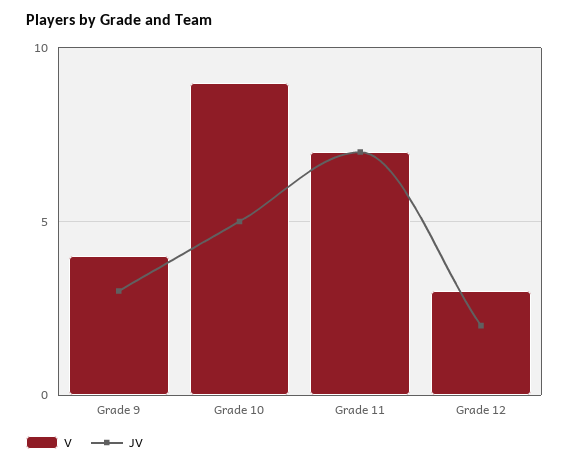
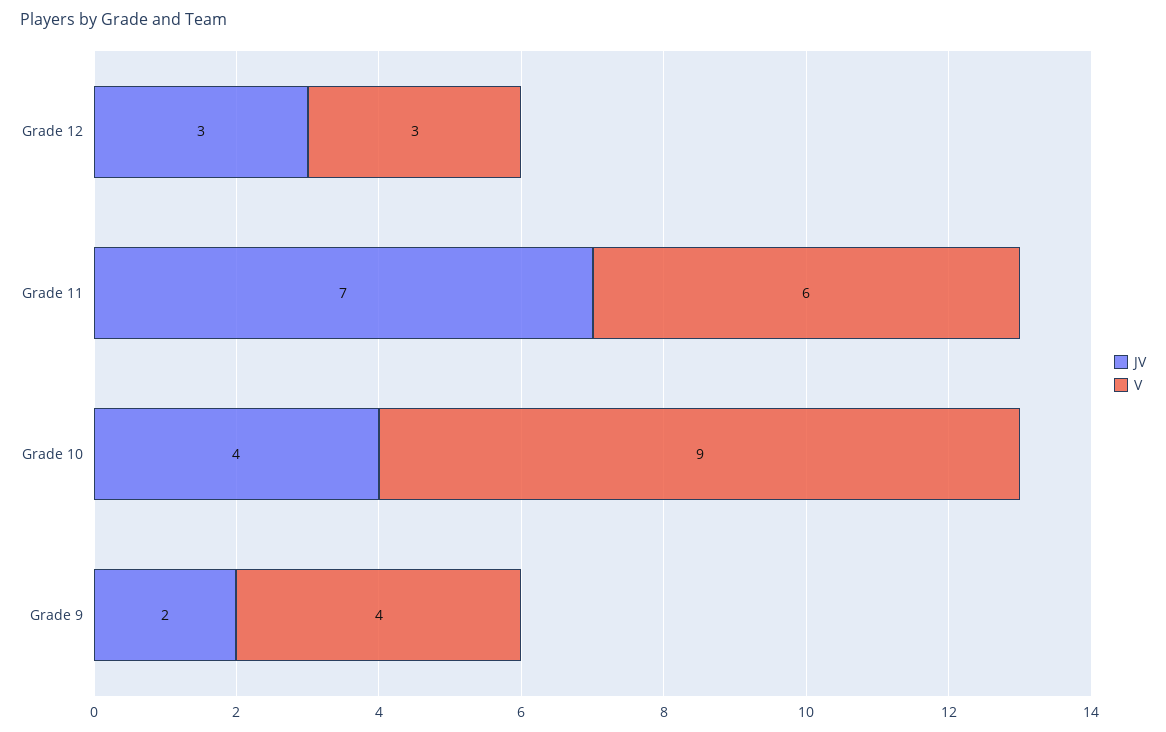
JV, Grade 9: 3 -> 2
JV, Grade 10: 5 -> 4
V, Grade 11: 7 -> 6
JV, Grade 12: 2 -> 3

